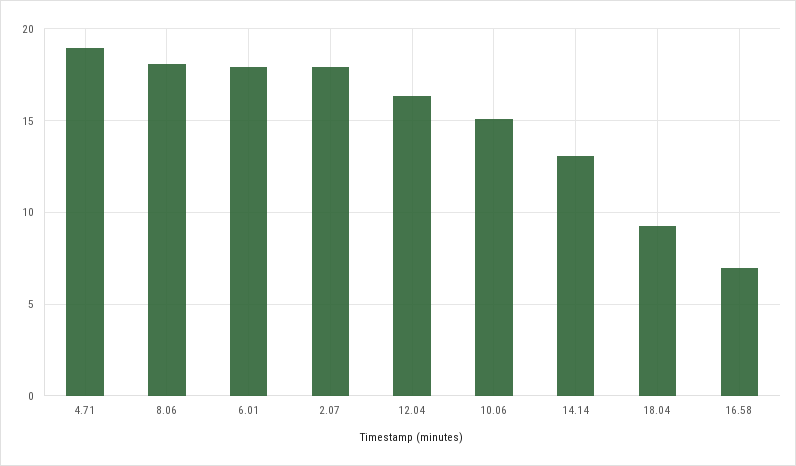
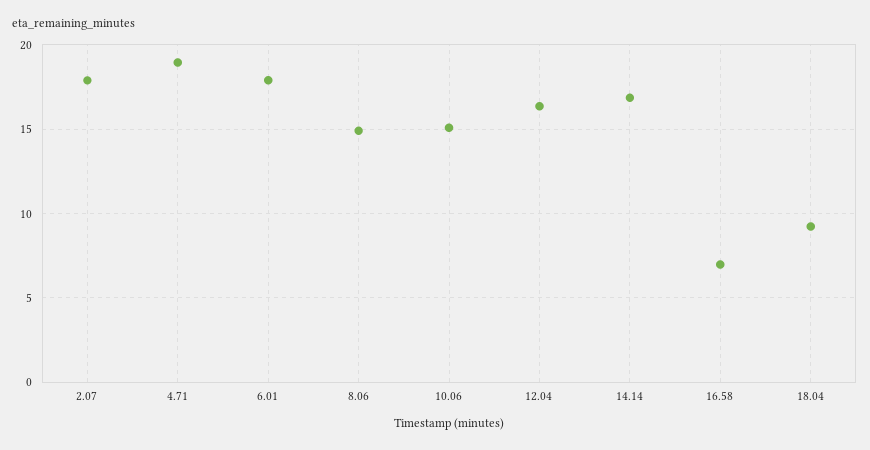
8.06: 18 -> 15
14.14: 13 -> 17

